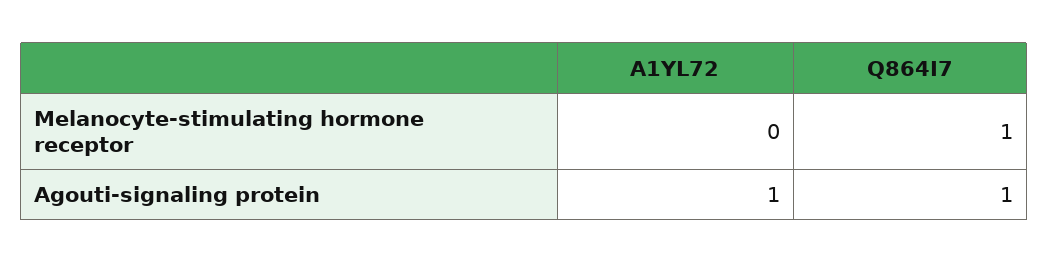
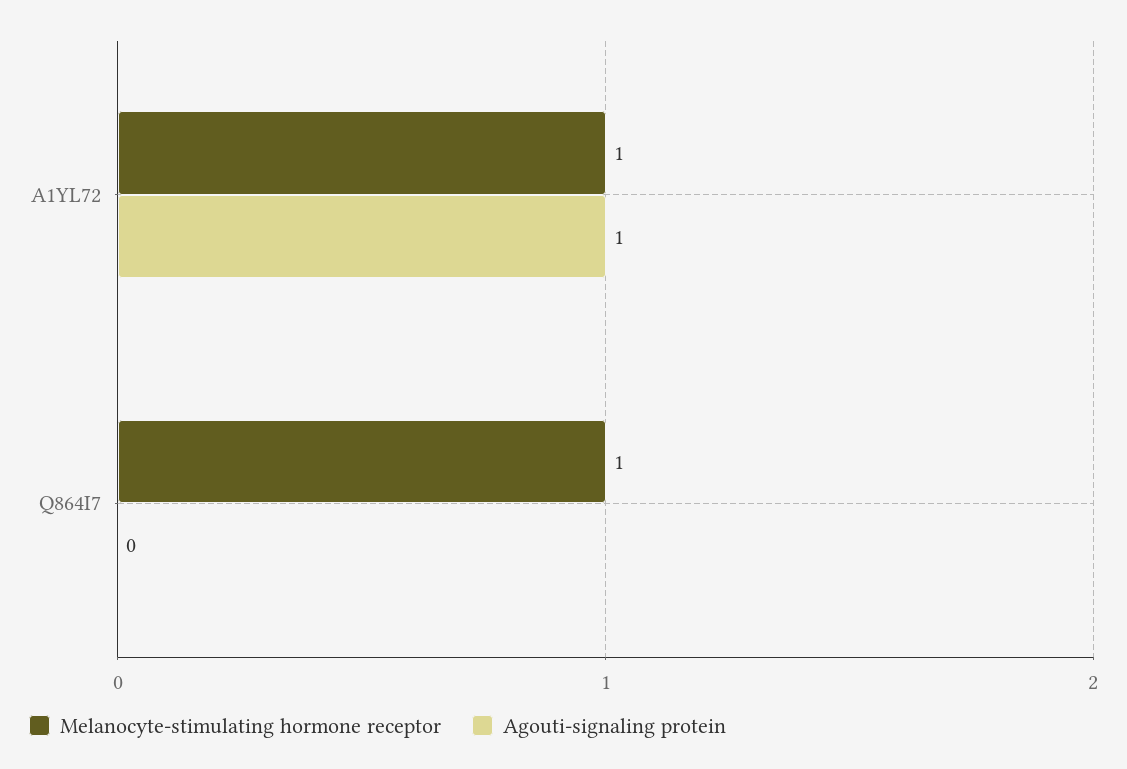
Melanocyte-stimulating hormone receptor, A1YL72: 0 -> 1
Agouti-signaling protein, Q864I7: 1 -> 0

